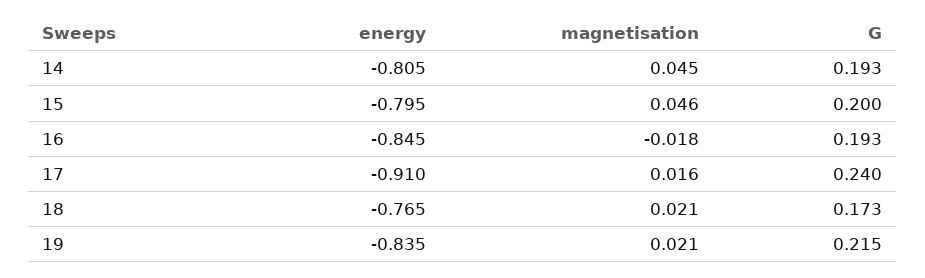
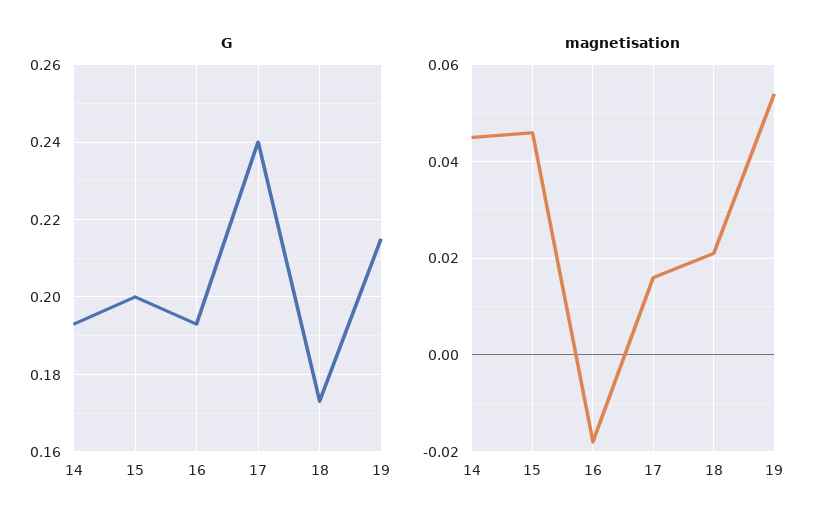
energy, 14: -0.805 -> none
energy, 15: -0.795 -> none
energy, 16: -0.845 -> none
energy, 17: -0.91 -> none
energy, 18: -0.765 -> none
energy, 19: -0.835 -> none
magnetisation, 19: 0.021 -> 0.055

